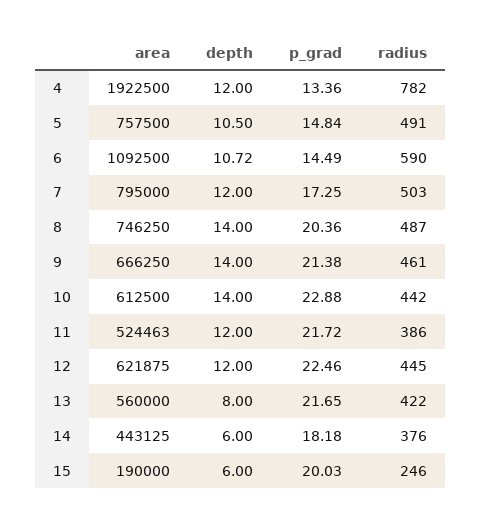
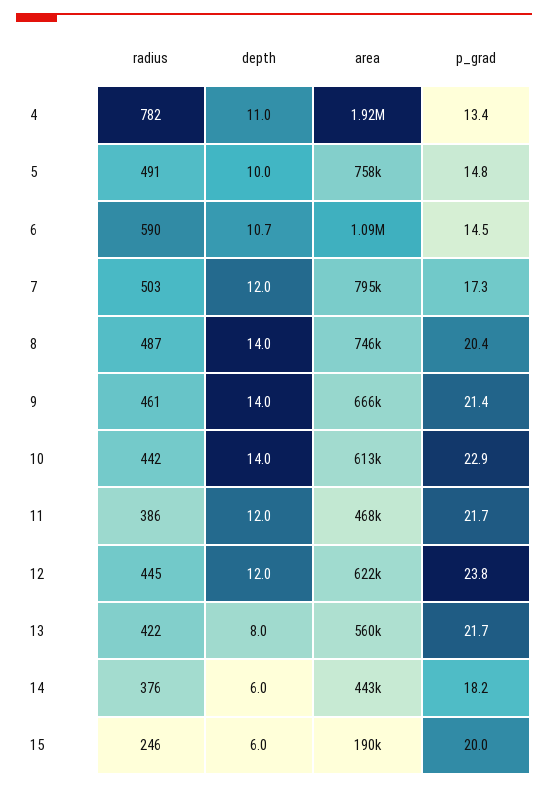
depth, 4: 12 -> 11
depth, 5: 10.5 -> 10
area, 11: 524463 -> 468000
p_grad, 12: 22.46 -> 23.8

